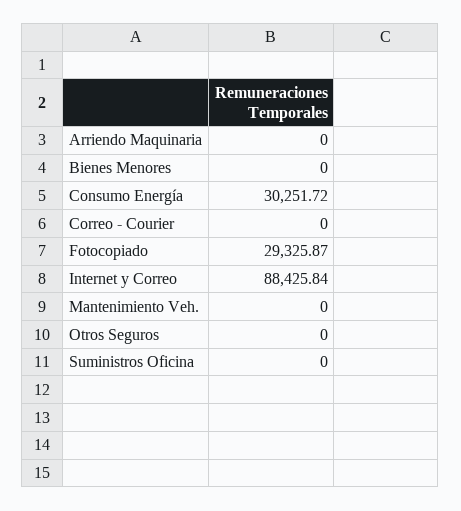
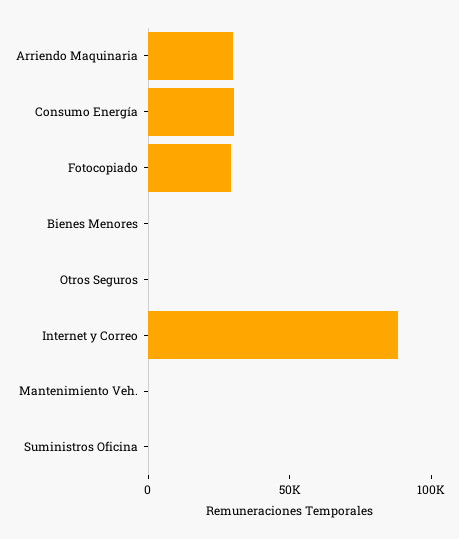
Arriendo Maquinaria: 0 -> 30000
Correo - Courier: 0 -> none

